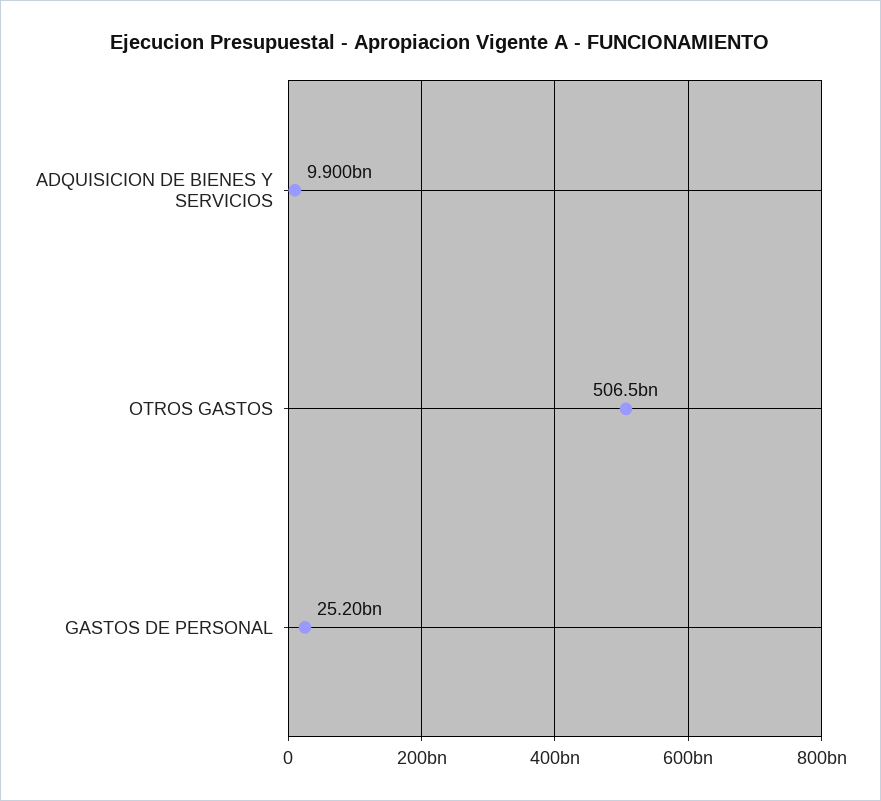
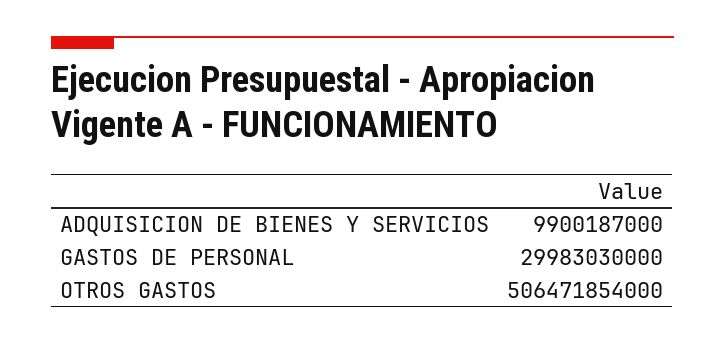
GASTOS DE PERSONAL: 25200000000 -> 29983030000

